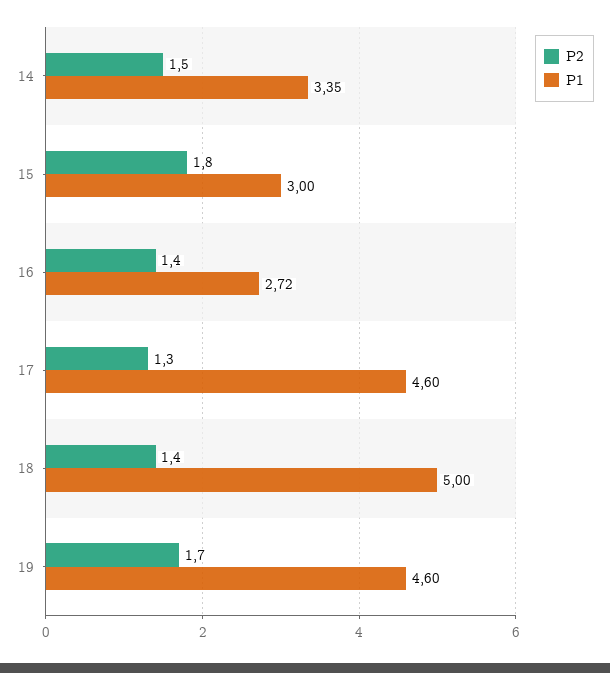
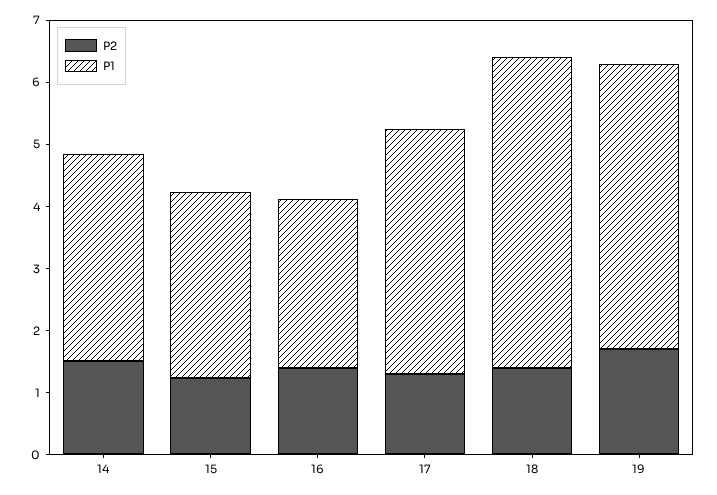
P2, 15: 1.8 -> 1.2
P1, 17: 4.6 -> 4

